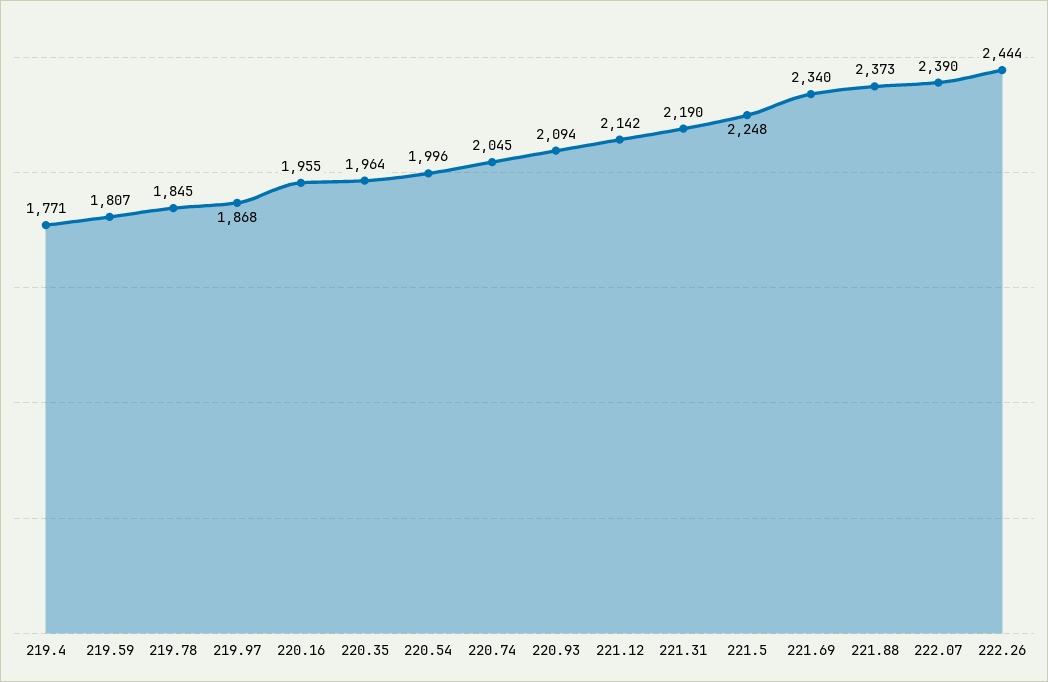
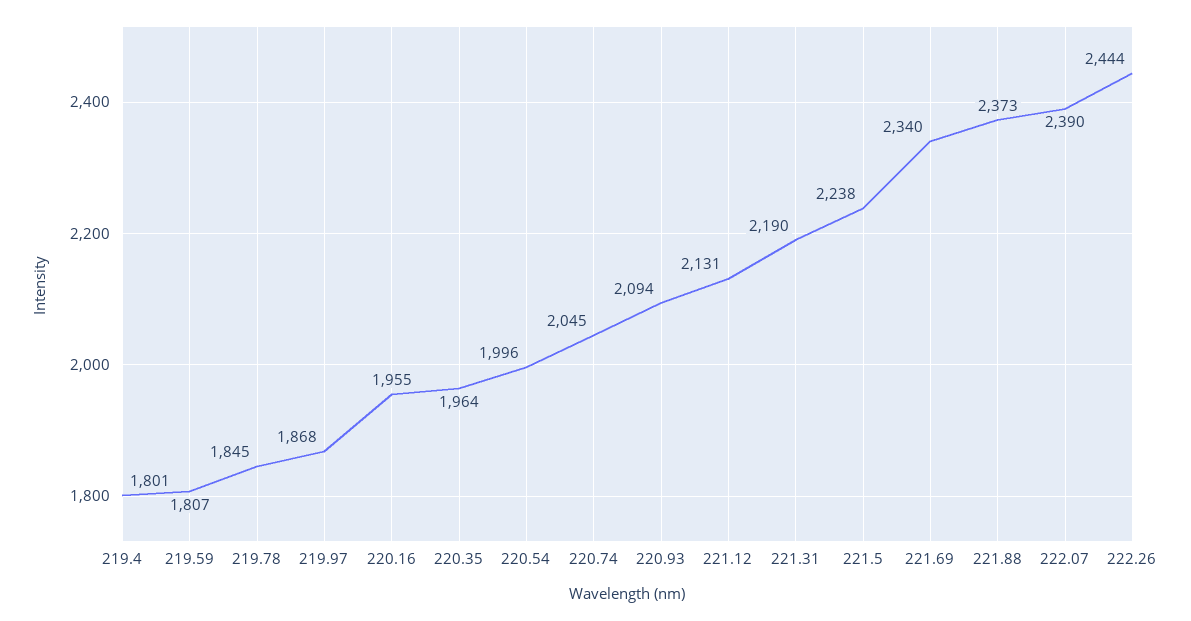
219.4: 1771 -> 1801
221.12: 2142 -> 2131
221.5: 2248 -> 2238

